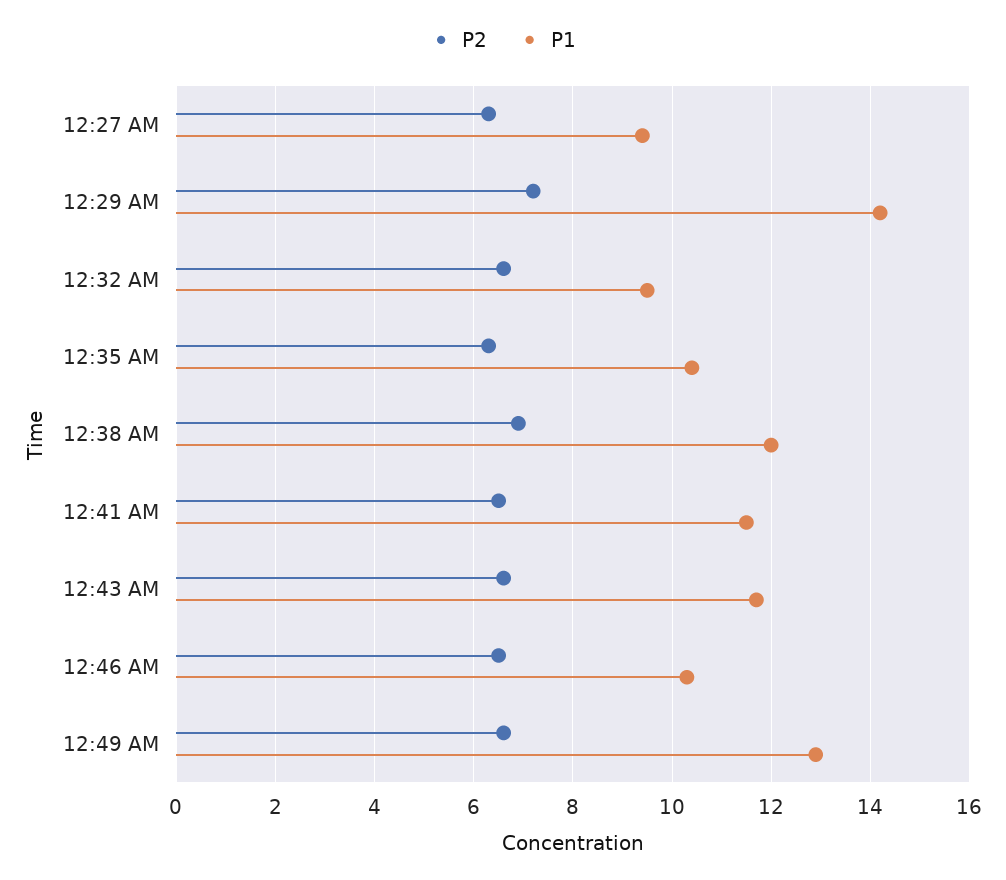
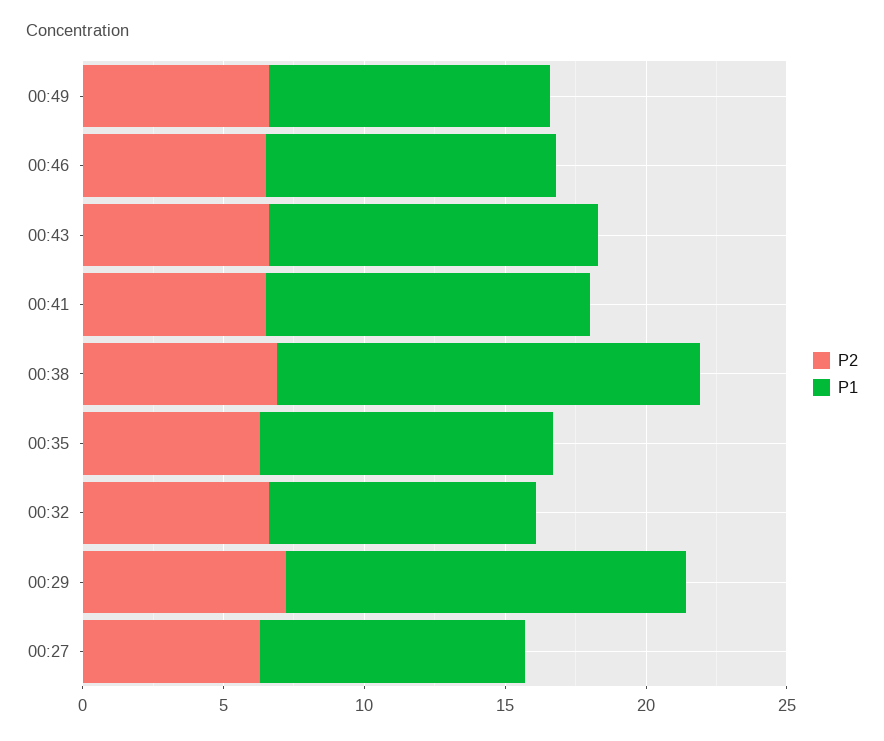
P1, 12:38 AM: 12 -> 15
P1, 12:49 AM: 13 -> 10

